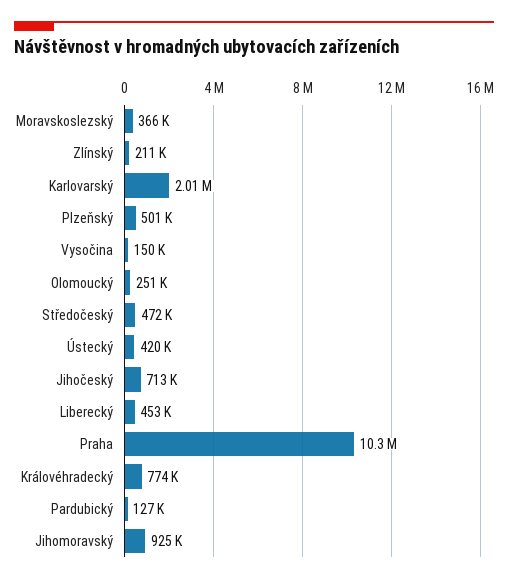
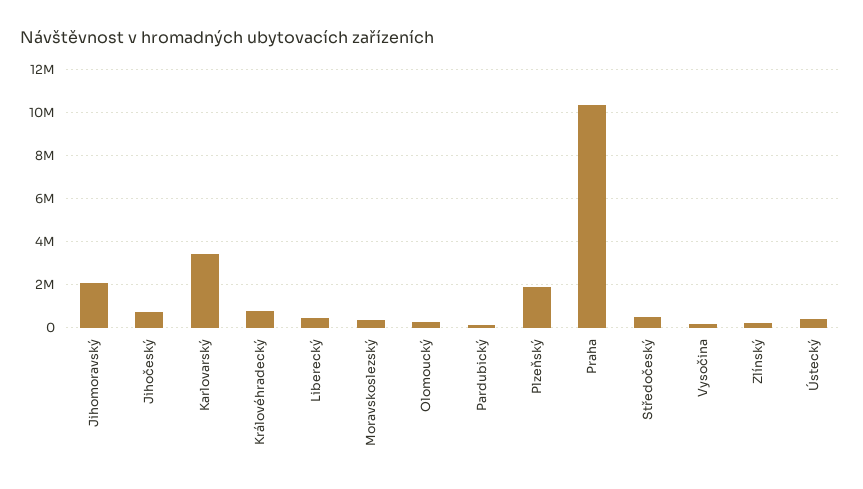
Karlovarský: 2010000 -> 3500000
Plzeňský: 501000 -> 2000000
Jihomoravský: 925000 -> 2000000

